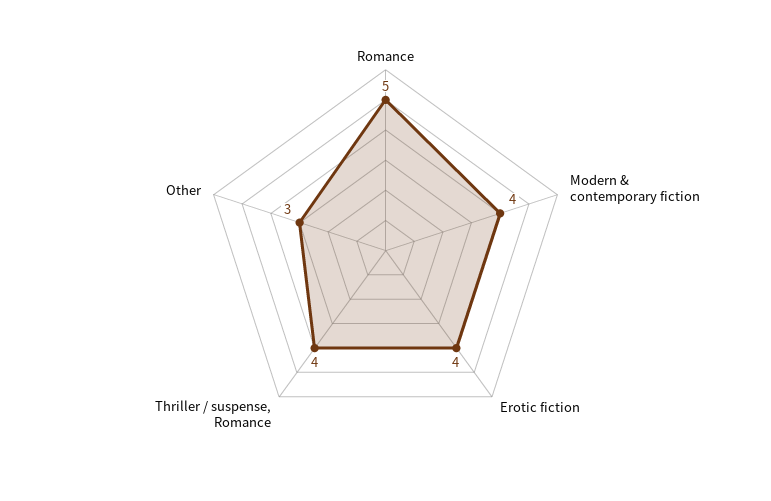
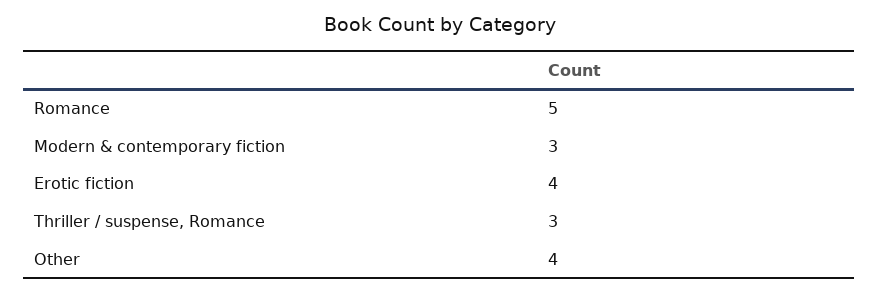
Modern & contemporary fiction: 4 -> 3
Thriller / suspense, Romance: 4 -> 3
Other: 3 -> 4

